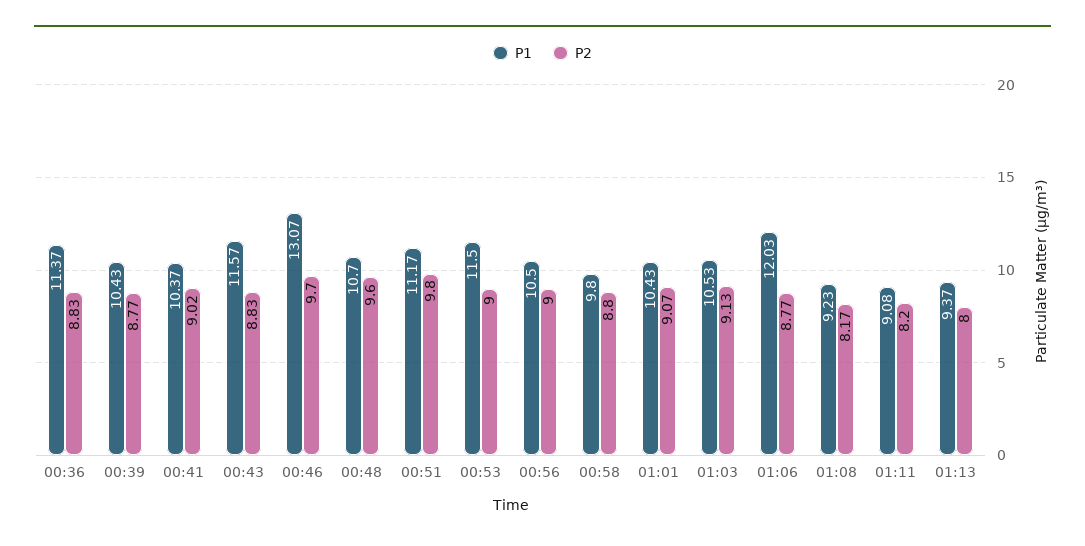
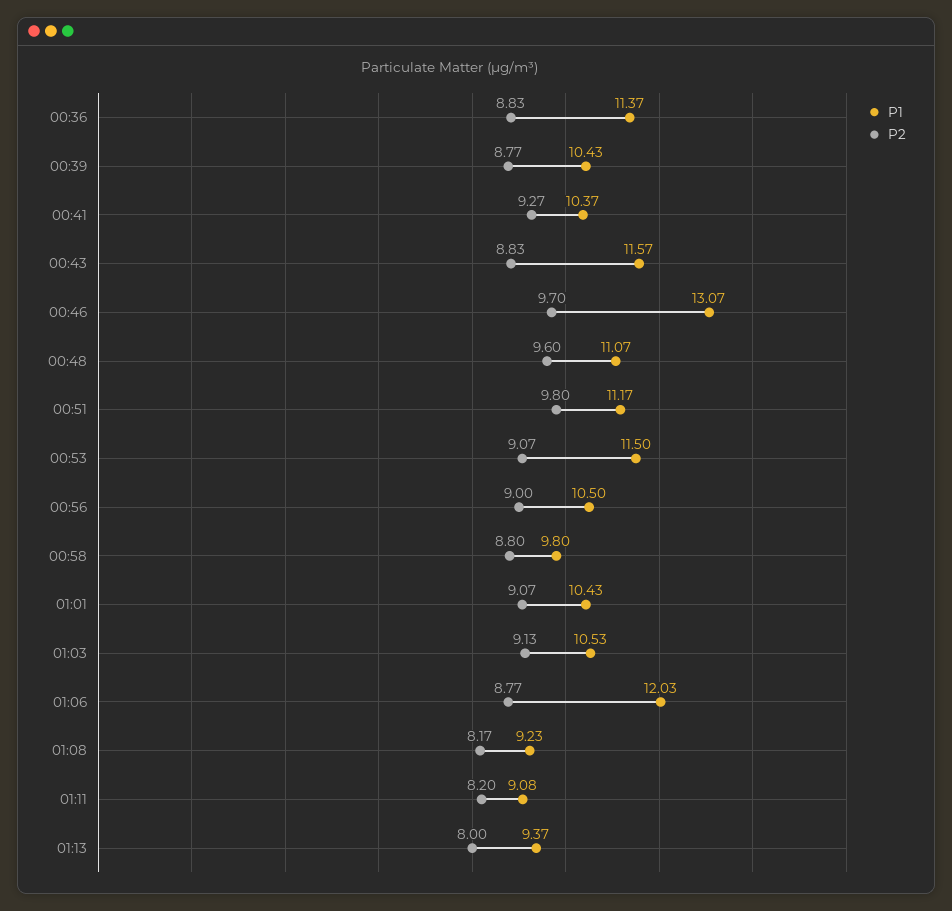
P2, 00:41: 9.02 -> 9.27
P1, 00:48: 10.7 -> 11.07
P2, 00:53: 9 -> 9.07

